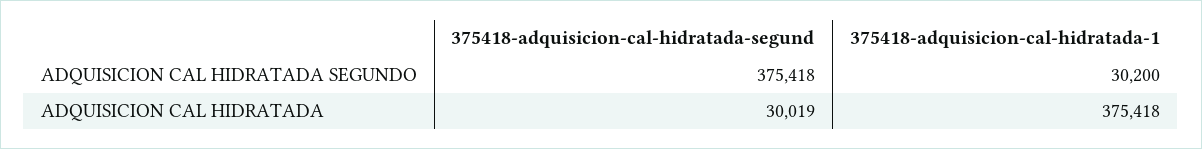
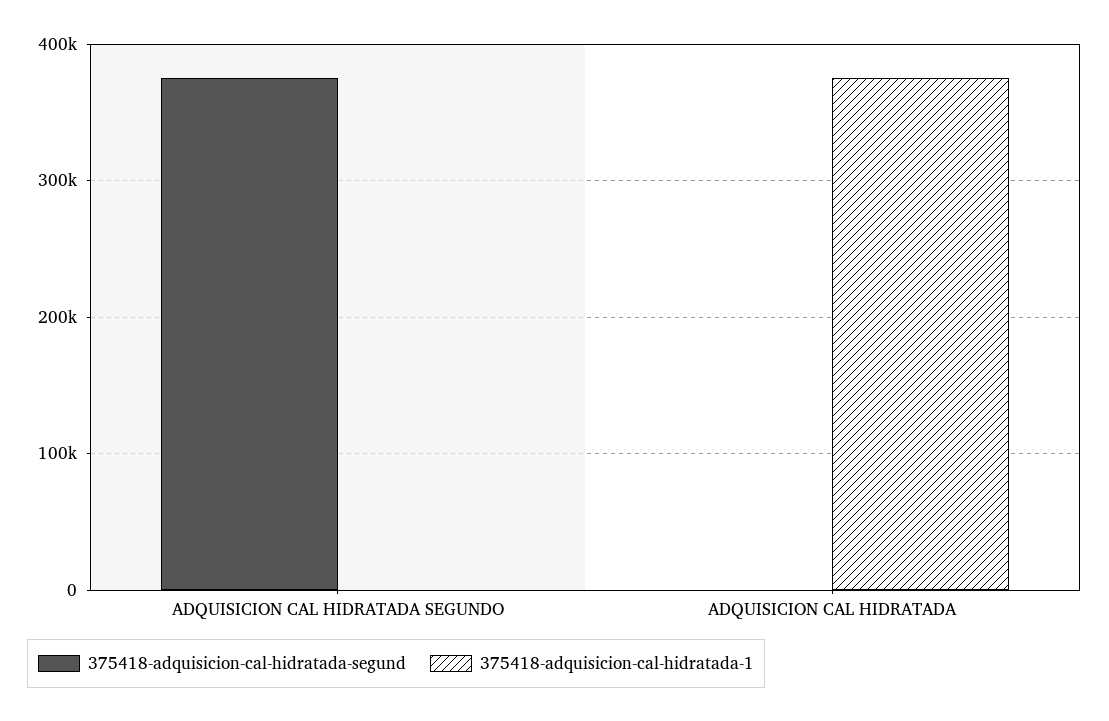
375418-adquisicion-cal-hidratada-1, ADQUISICION CAL HIDRATADA SEGUNDO: 30200 -> 0
375418-adquisicion-cal-hidratada-segund, ADQUISICION CAL HIDRATADA: 30019 -> 0

